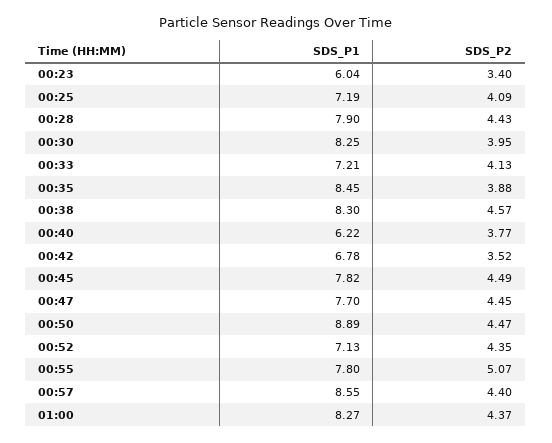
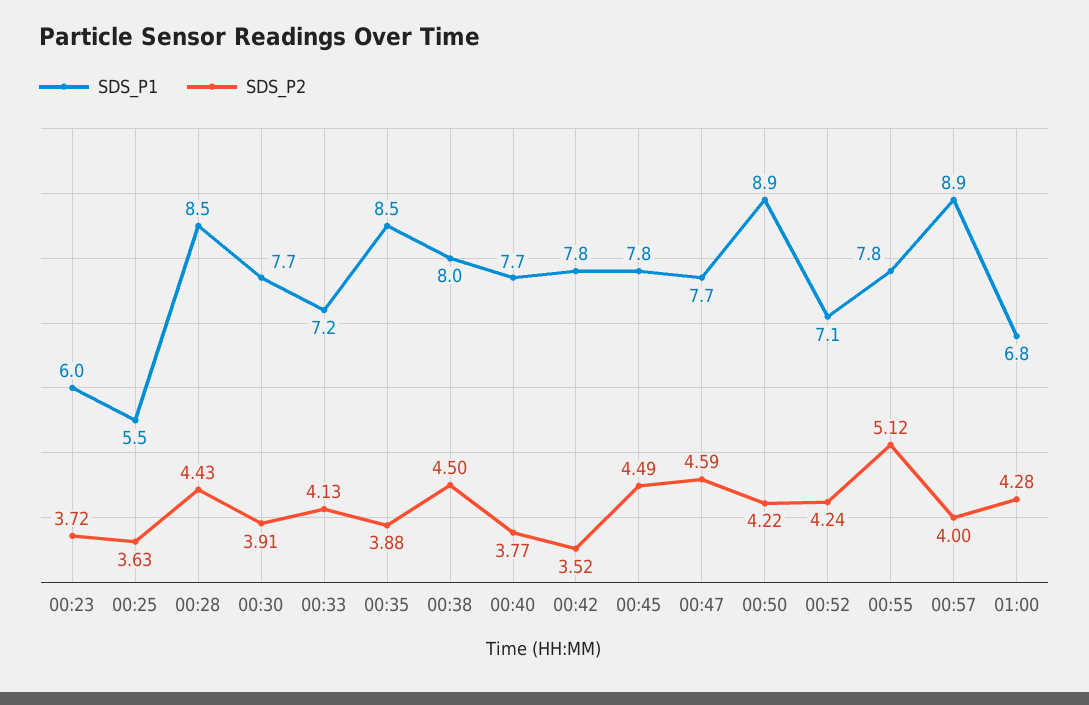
SDS_P2, 00:23: 3.4 -> 3.72
SDS_P1, 00:25: 7.19 -> 5.5
SDS_P2, 00:25: 4.09 -> 3.63
SDS_P1, 00:28: 7.9 -> 8.5
SDS_P1, 00:30: 8.25 -> 7.7
SDS_P2, 00:30: 3.95 -> 3.91
SDS_P1, 00:38: 8.3 -> 8
SDS_P2, 00:38: 4.57 -> 4.5
SDS_P1, 00:40: 6.22 -> 7.7
SDS_P1, 00:42: 6.78 -> 7.8
SDS_P2, 00:47: 4.45 -> 4.59
SDS_P2, 00:50: 4.47 -> 4.22
SDS_P2, 00:52: 4.35 -> 4.24
SDS_P2, 00:55: 5.07 -> 5.12
SDS_P1, 00:57: 8.55 -> 8.9
SDS_P2, 00:57: 4.4 -> 4
SDS_P1, 01:00: 8.27 -> 6.8
SDS_P2, 01:00: 4.37 -> 4.28

